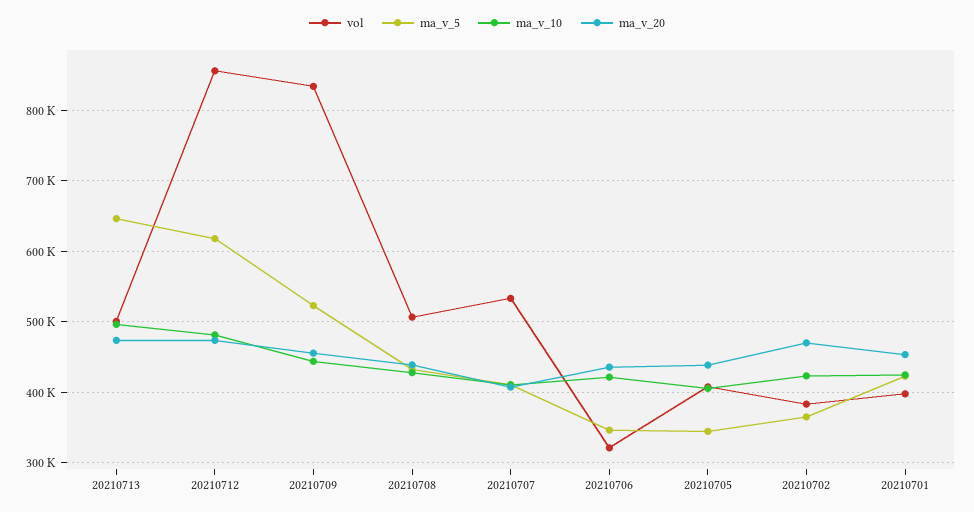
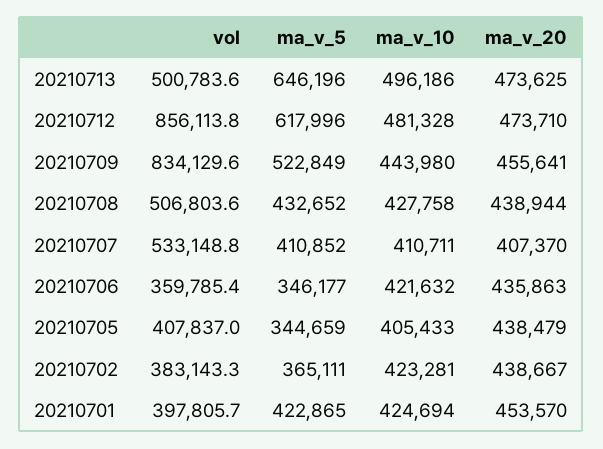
vol, 20210706: 320000 -> 359785.4
ma_v_20, 20210702: 470000 -> 438667

